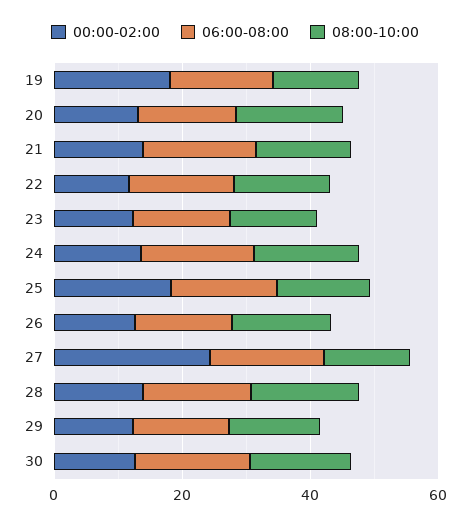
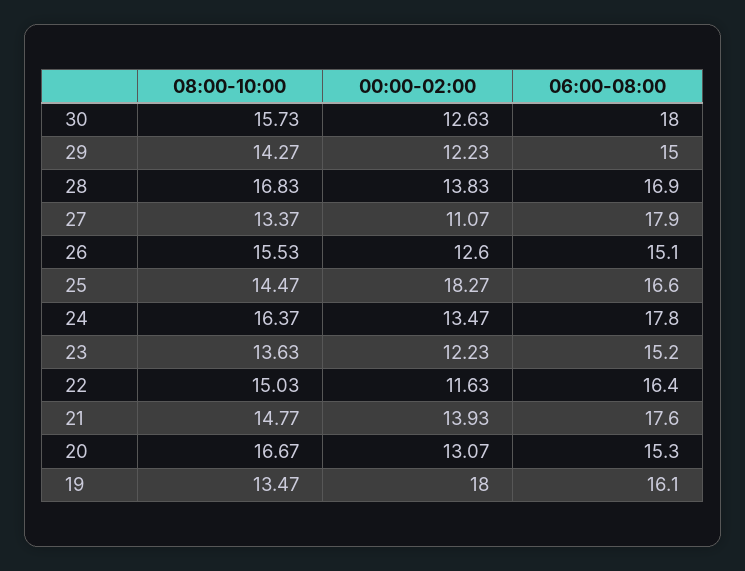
00:00-02:00, 27: 25 -> 11.07

